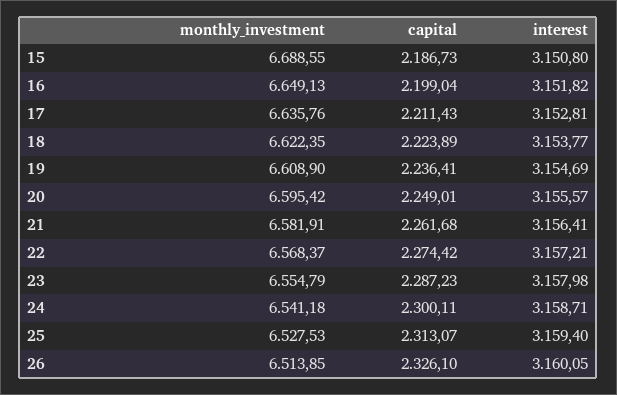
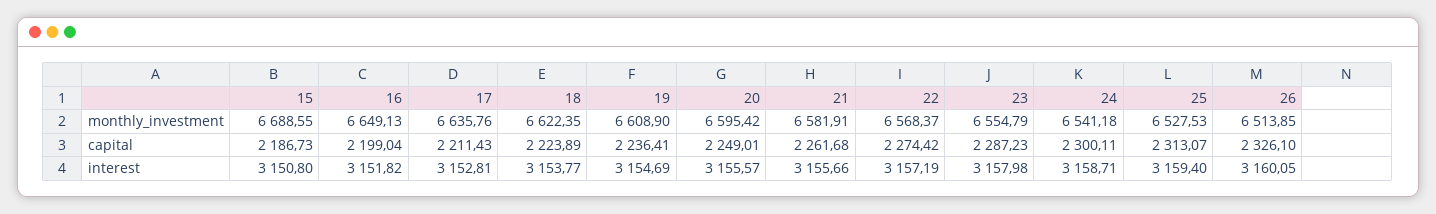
interest, 21: 3156.41 -> 3155.66
interest, 22: 3157.21 -> 3157.19

